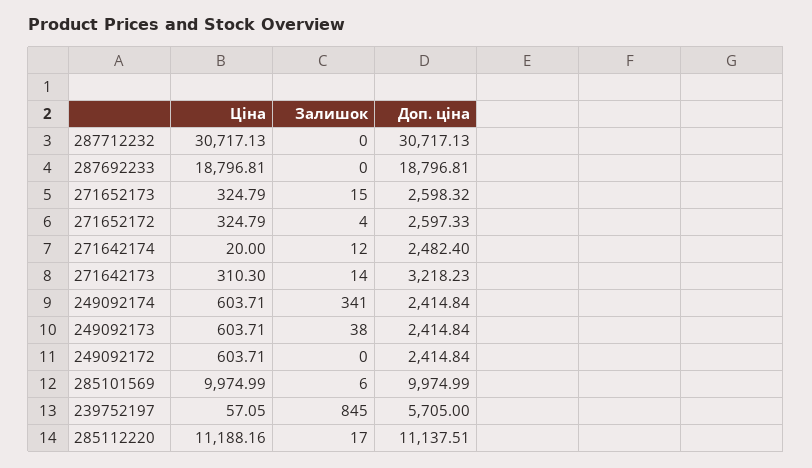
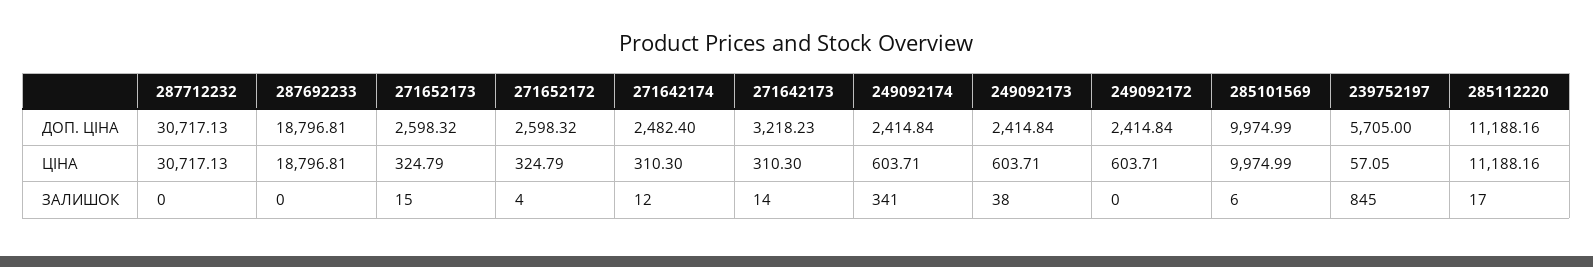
Доп. ціна, 271652172: 2597.33 -> 2598.32
Ціна, 271642174: 20 -> 310.3
Доп. ціна, 285112220: 11137.51 -> 11188.16

